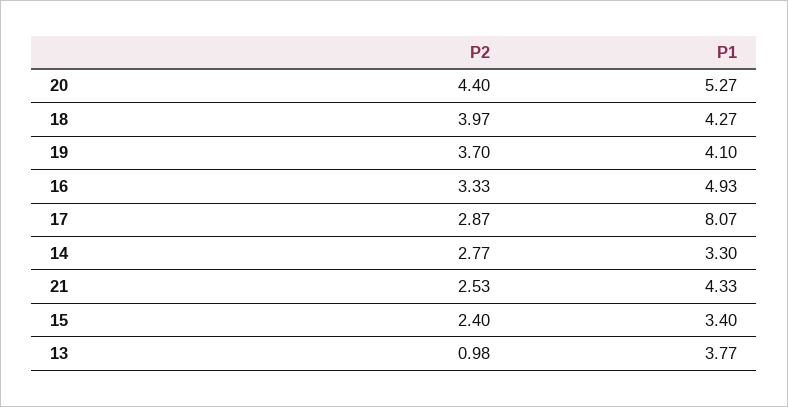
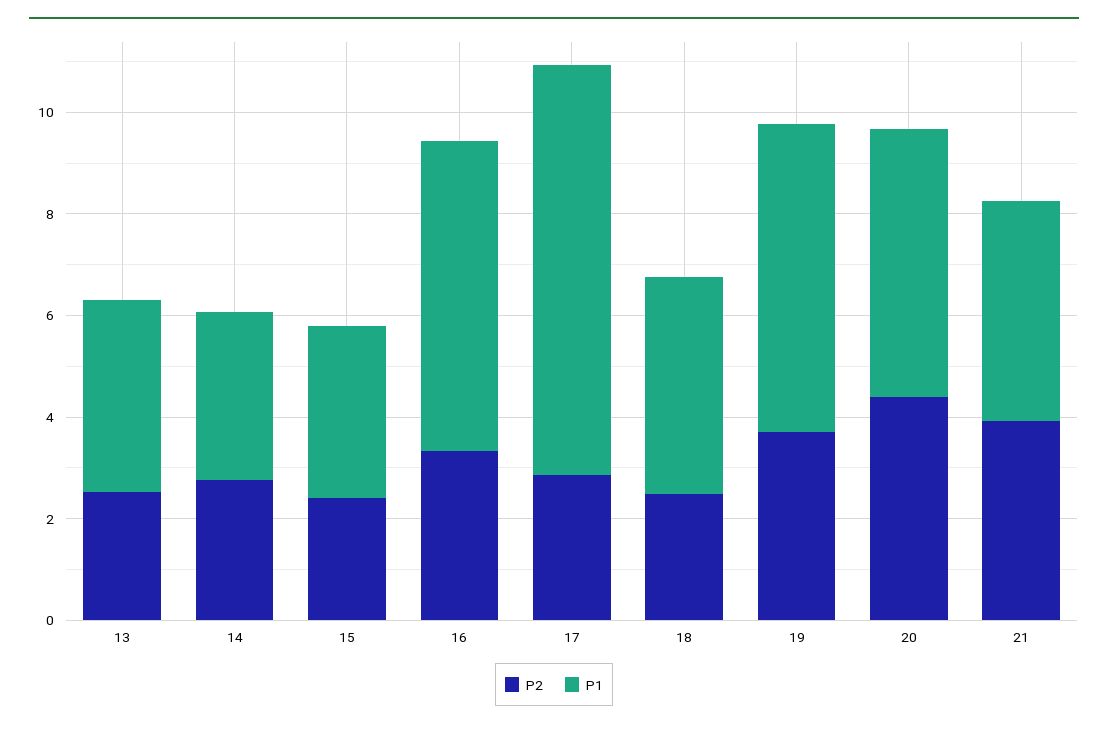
P2, 18: 3.97 -> 2.5
P1, 19: 4.1 -> 6
P1, 16: 4.93 -> 6
P2, 21: 2.53 -> 4
P2, 13: 0.98 -> 2.5

